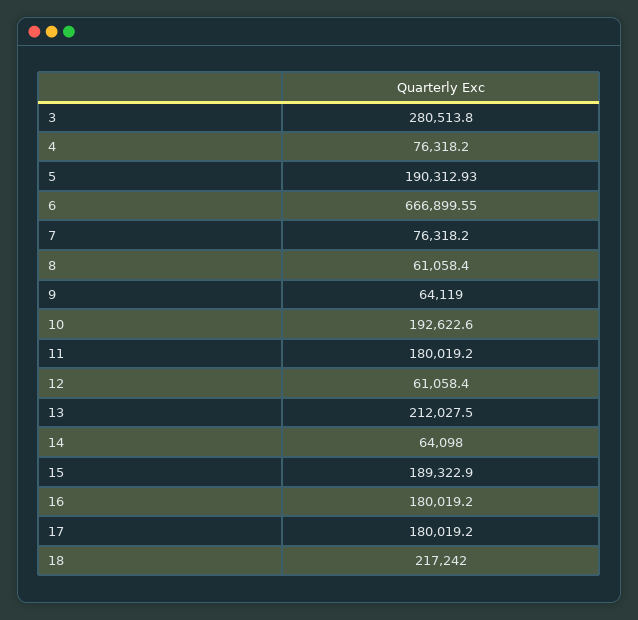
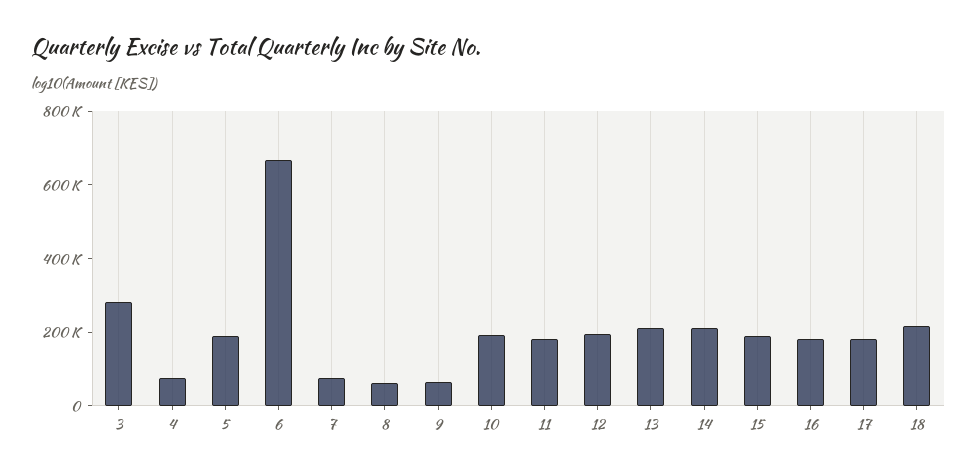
12: 61058.4 -> 200000
14: 64098 -> 200000

